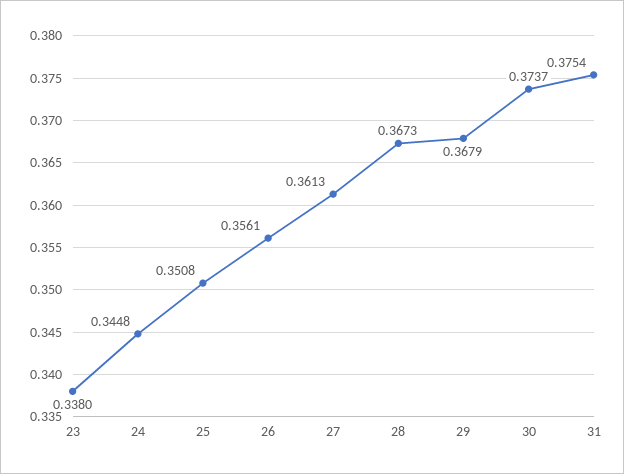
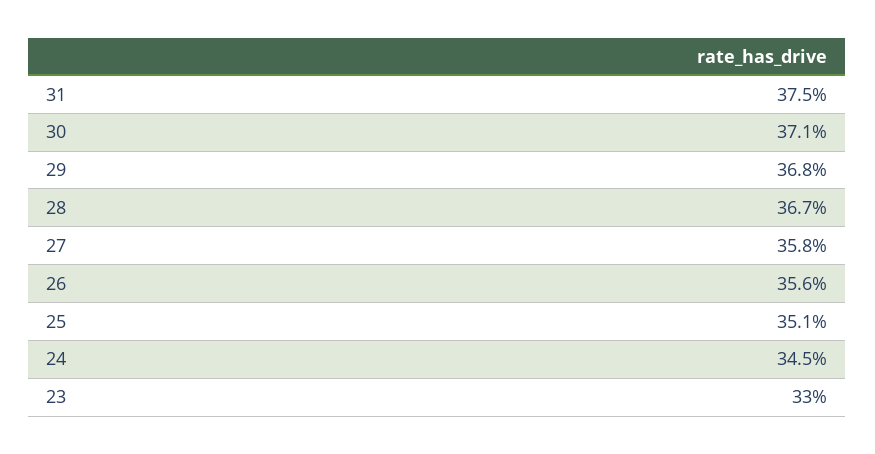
23: 0.338 -> 0.33
27: 0.3613 -> 0.358
30: 0.3737 -> 0.371

